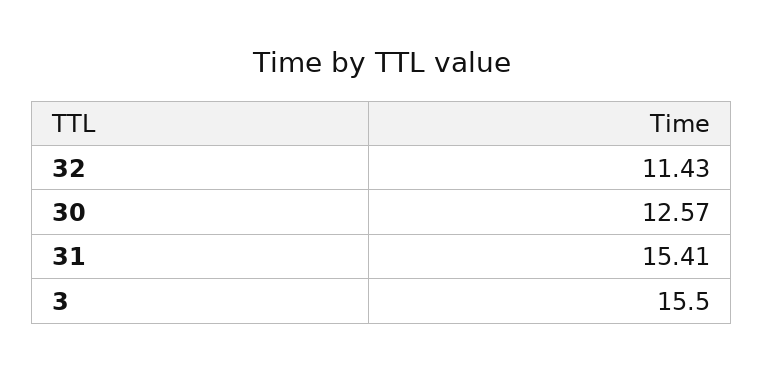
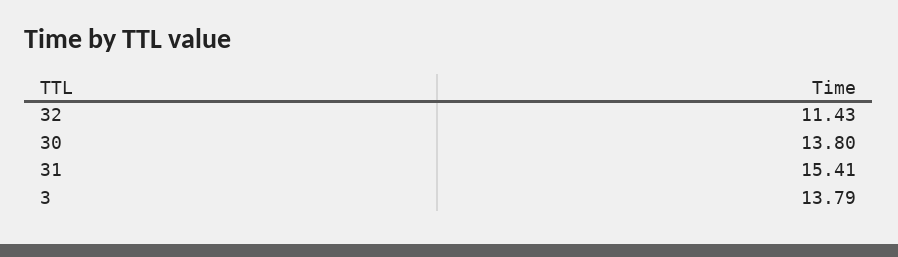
30: 12.57 -> 13.8
3: 15.5 -> 13.79

